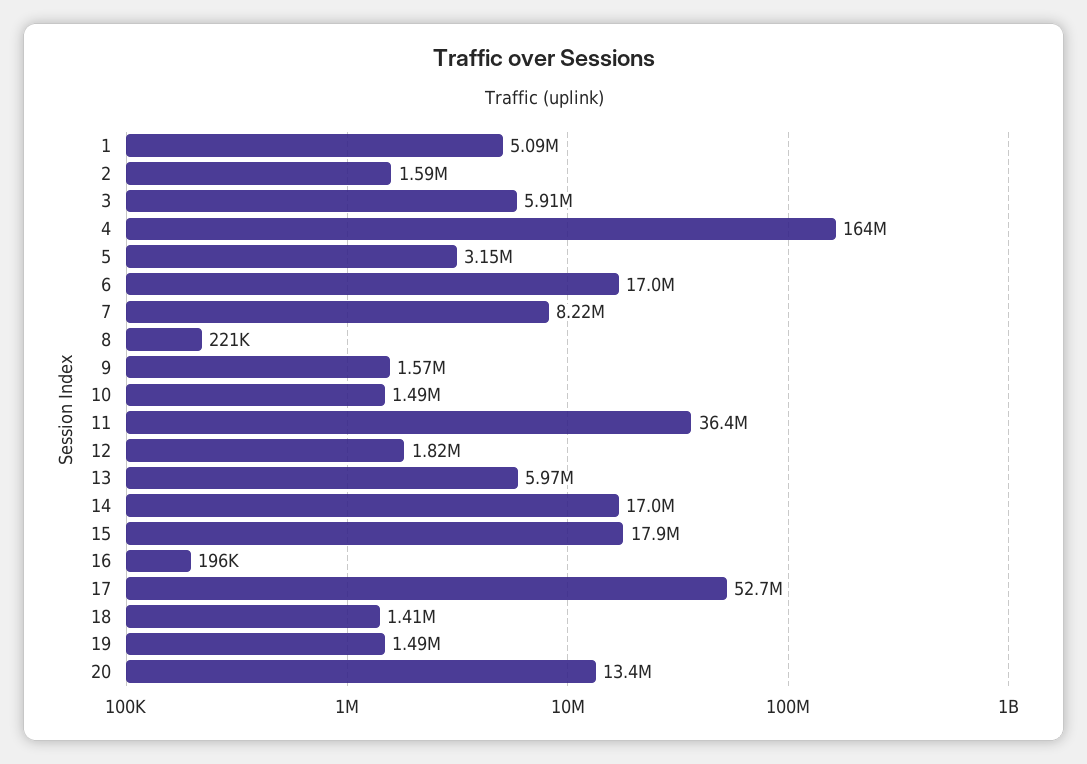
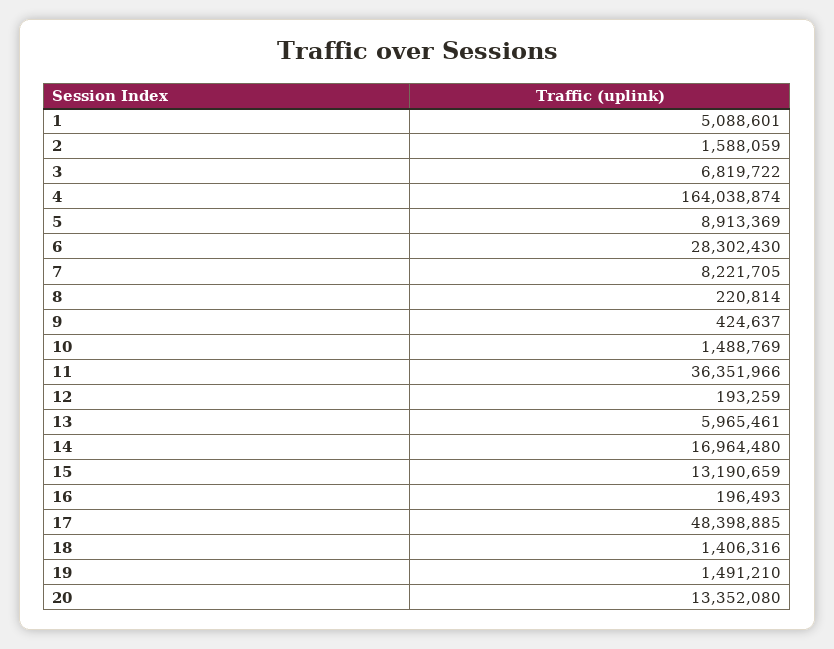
3: 5910000 -> 6819722
5: 3150000 -> 8913369
6: 17000000 -> 28302430
9: 1570000 -> 424637
12: 1820000 -> 193259
15: 17900000 -> 13190659
17: 52700000 -> 48398885

